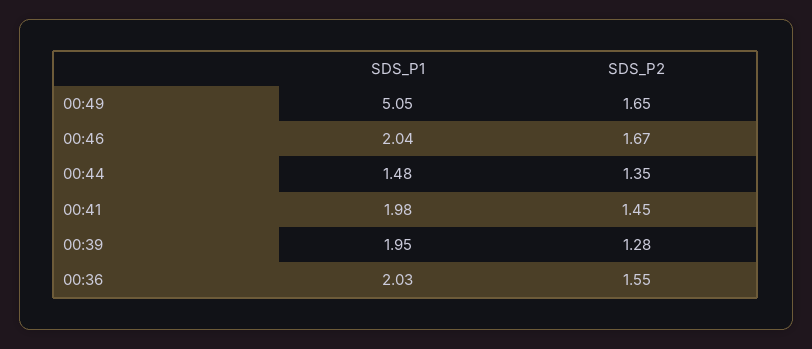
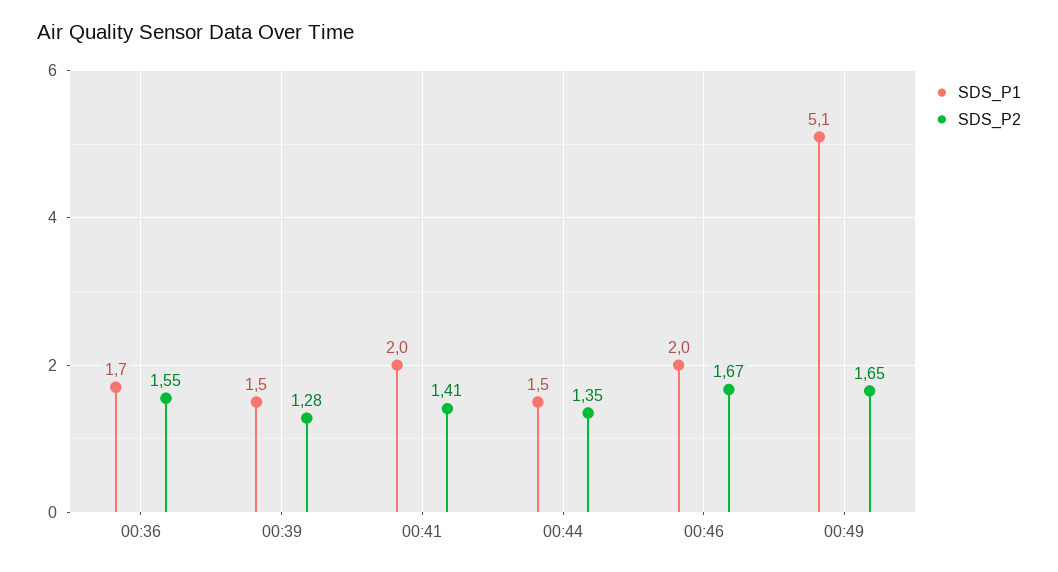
SDS_P2, 00:41: 1.45 -> 1.41
SDS_P1, 00:39: 1.95 -> 1.5
SDS_P1, 00:36: 2.03 -> 1.7

